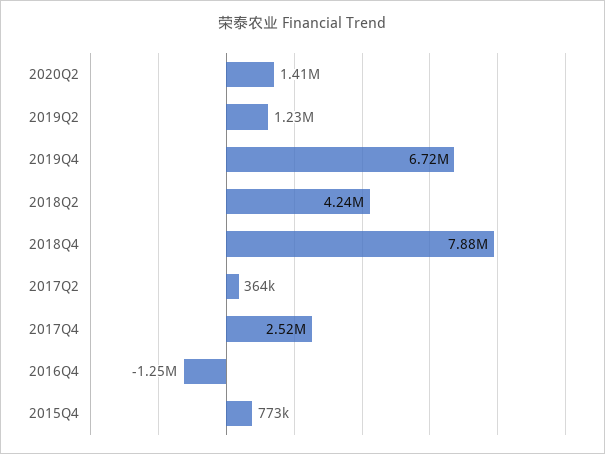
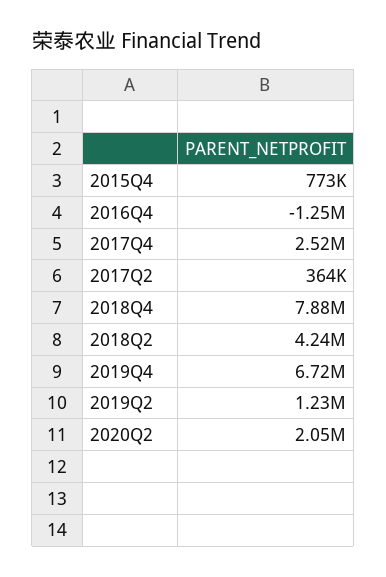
2020Q2: 1410000 -> 2050000

